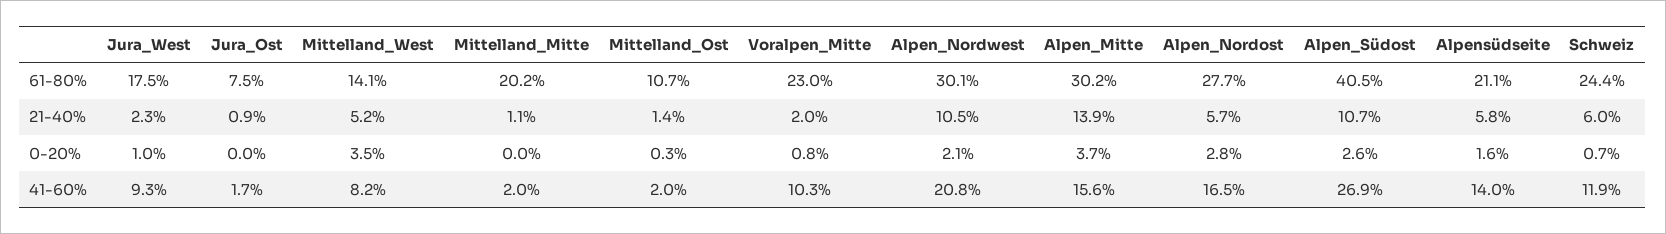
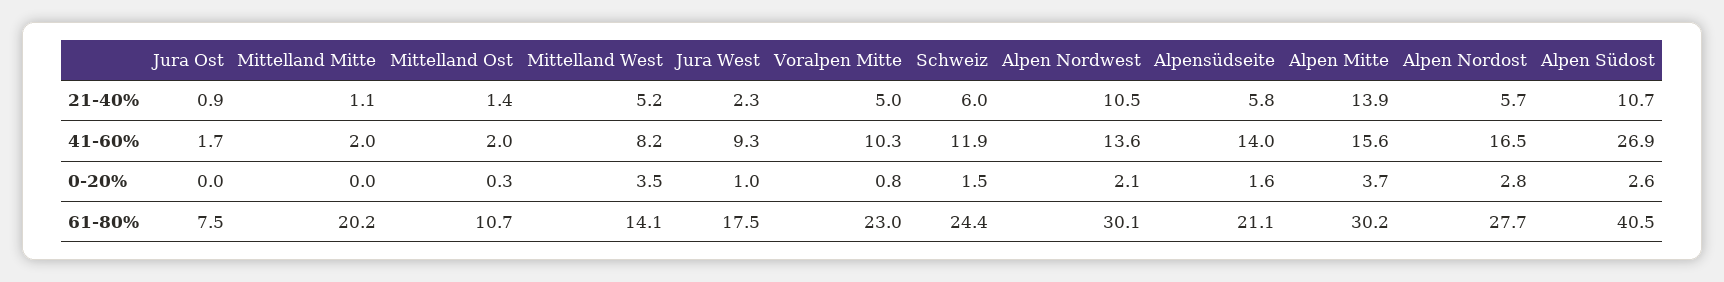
Voralpen_Mitte, 21-40%: 2 -> 5
Schweiz, 0-20%: 0.7 -> 1.5
Alpen_Nordwest, 41-60%: 20.8 -> 13.6

